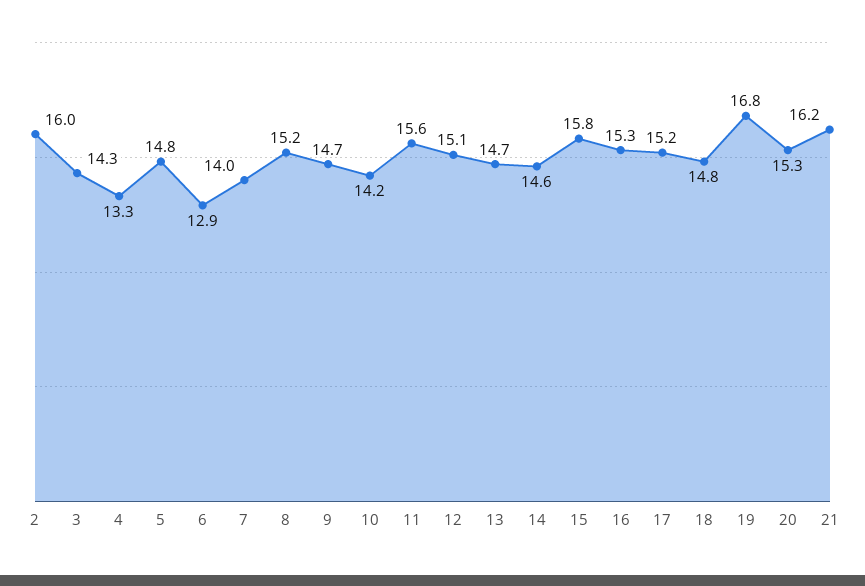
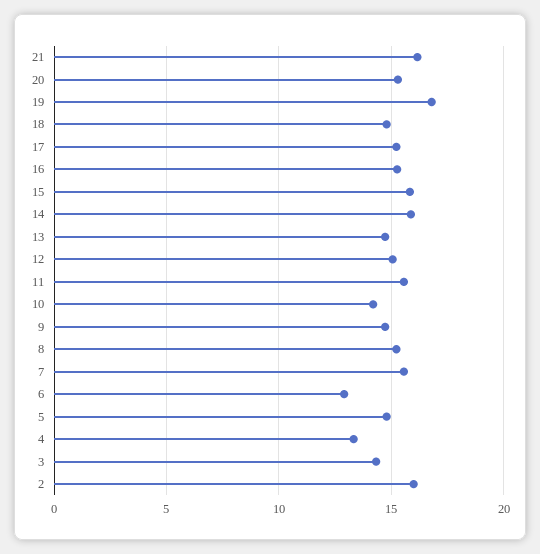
7: 14 -> 15.5
14: 14.6 -> 16

